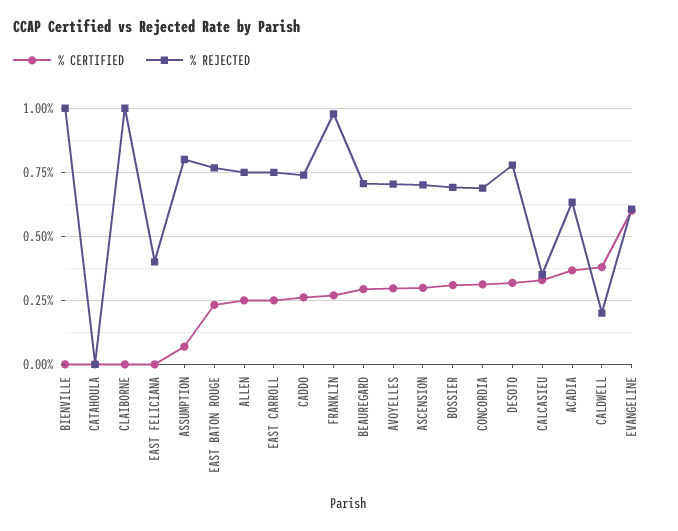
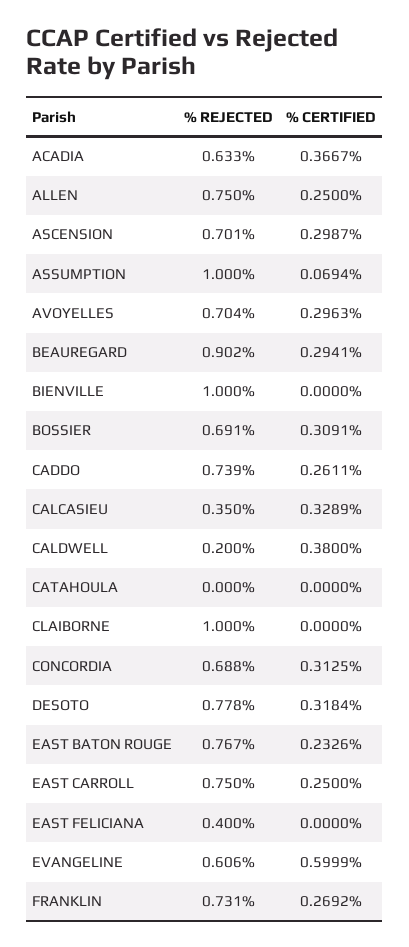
% REJECTED, ASSUMPTION: 0.8 -> 1
% REJECTED, FRANKLIN: 0.975 -> 0.731
% REJECTED, BEAUREGARD: 0.7 -> 0.902

